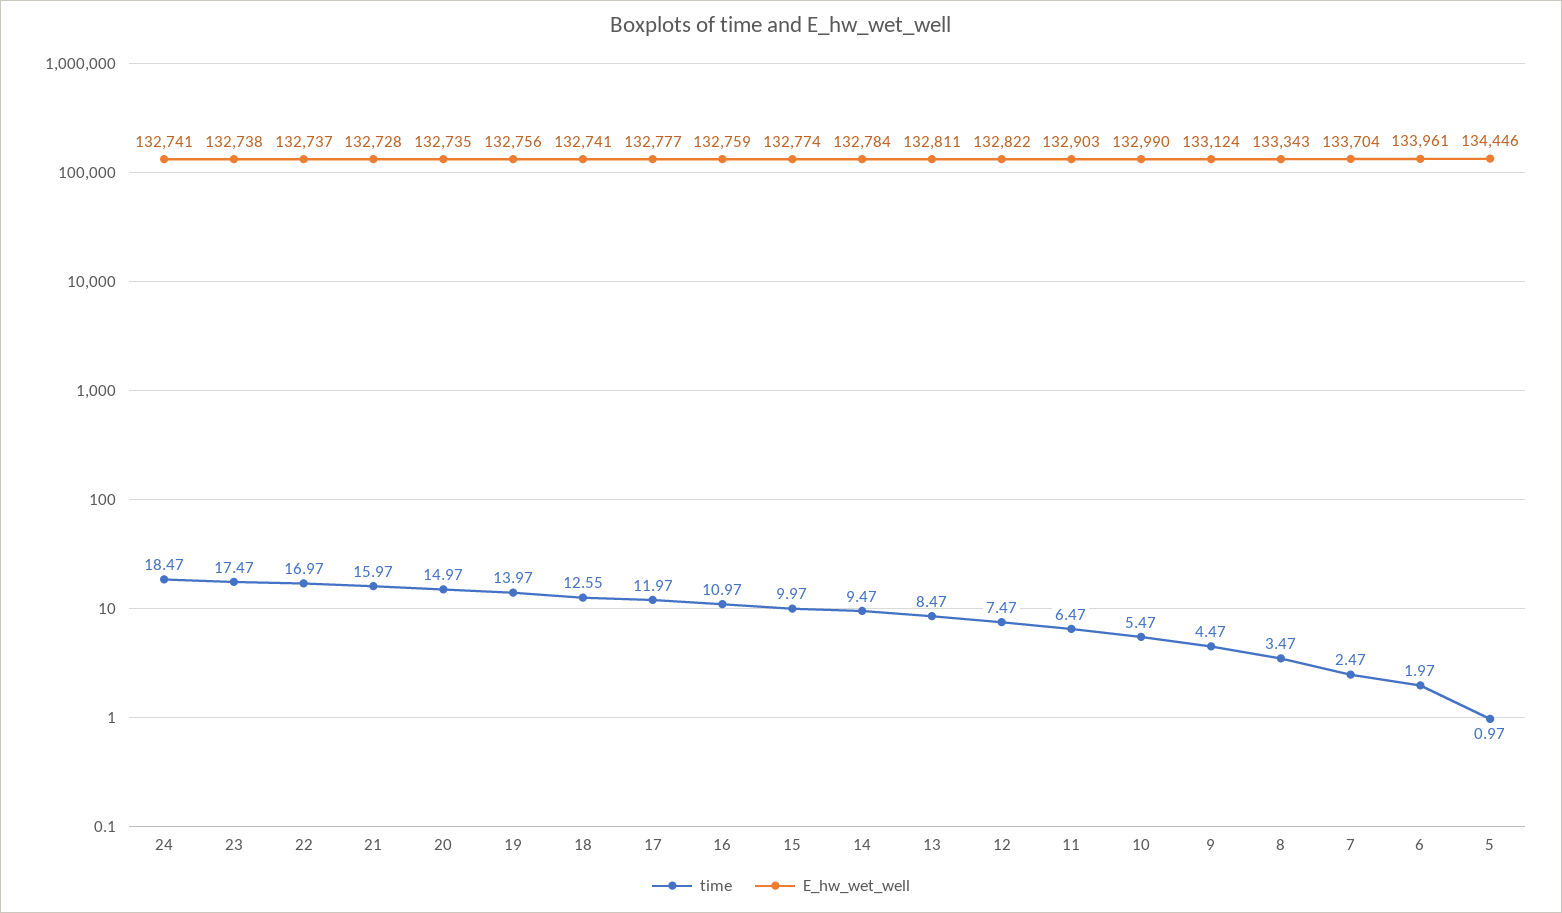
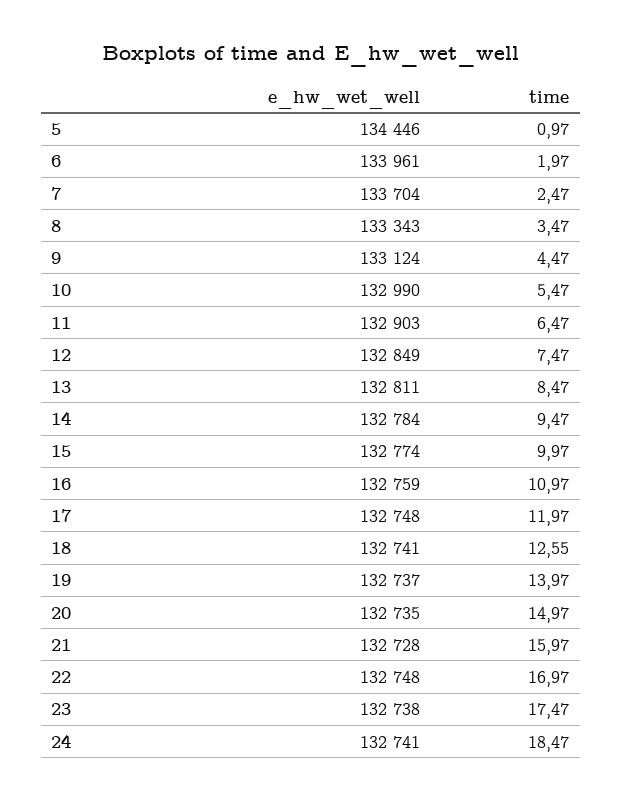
E_hw_wet_well, 22: 132737 -> 132748
E_hw_wet_well, 19: 132756 -> 132737
E_hw_wet_well, 17: 132777 -> 132748
E_hw_wet_well, 12: 132822 -> 132849

